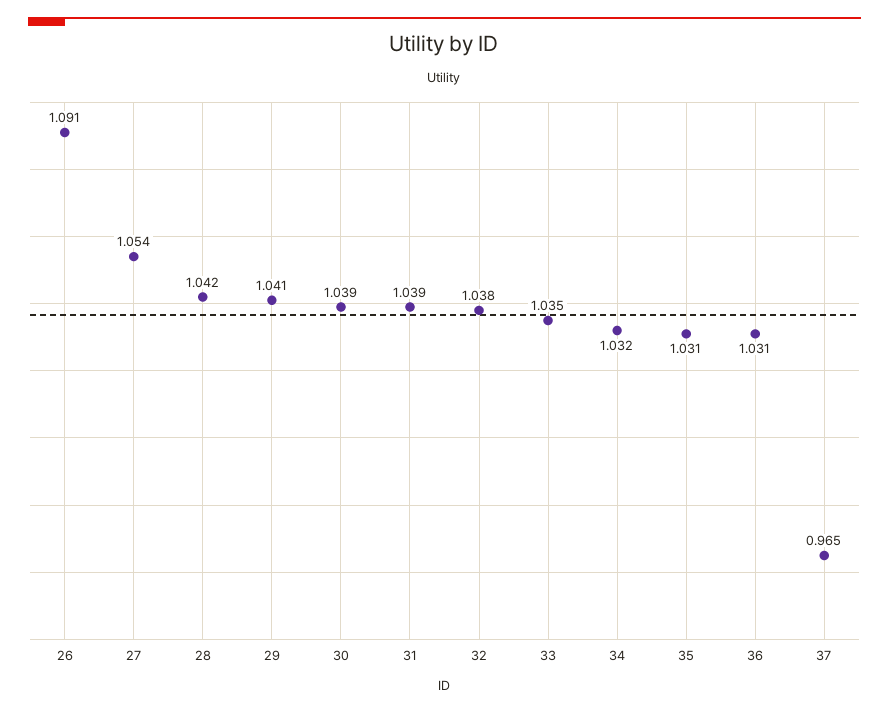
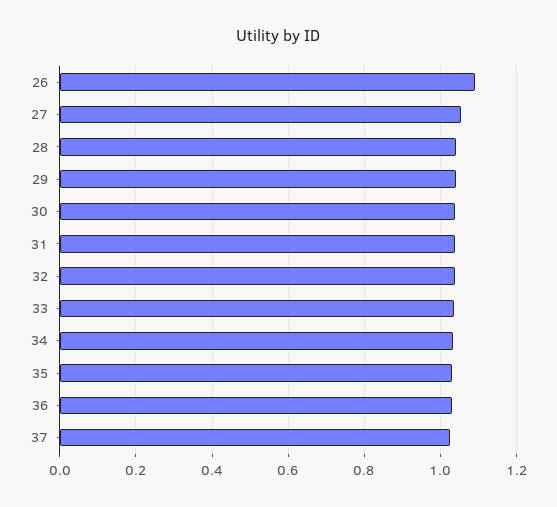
37: 0.965 -> 1.02

